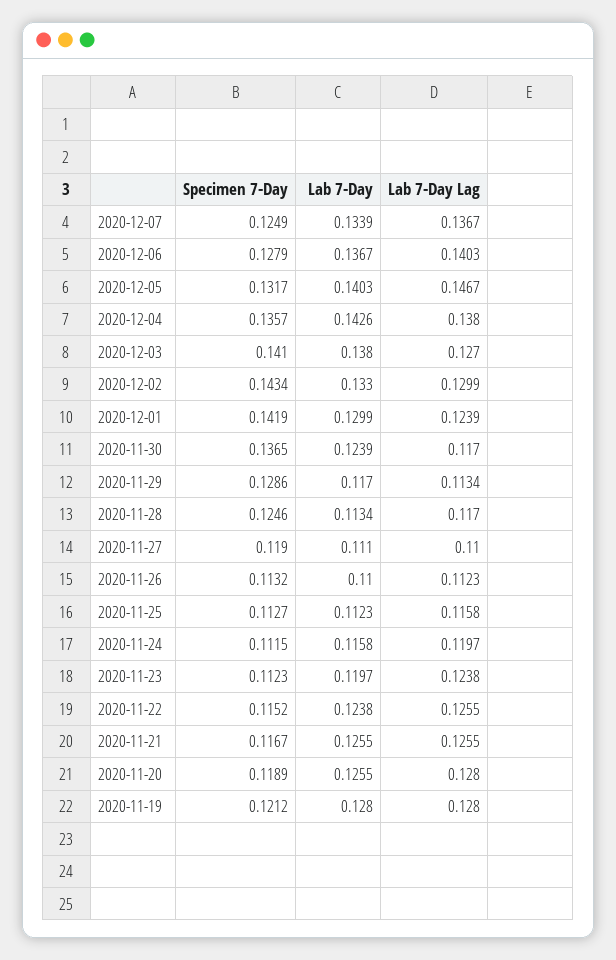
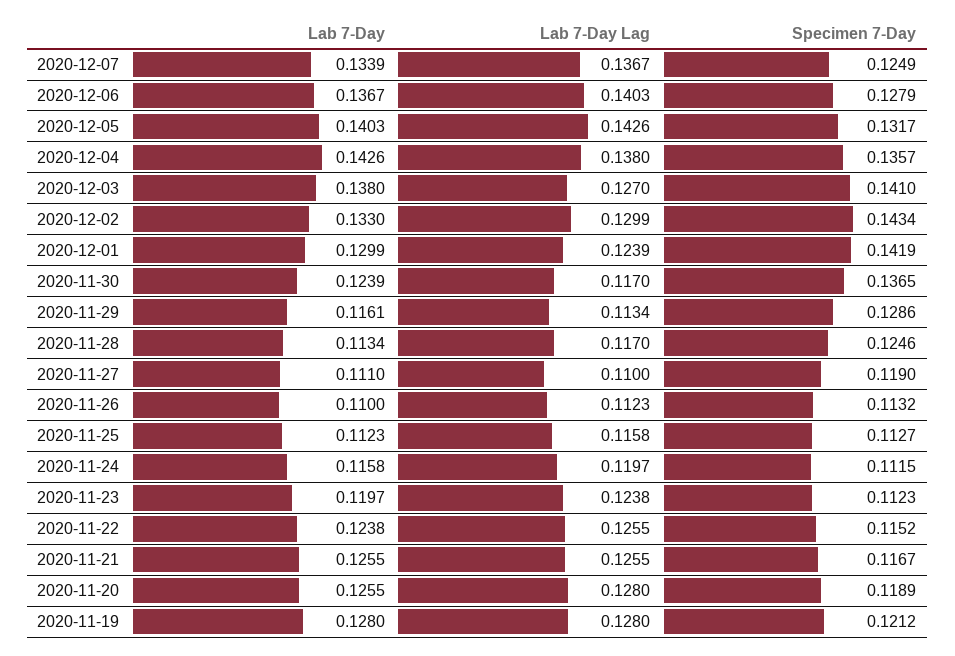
Lab 7-Day Lag, 2020-12-05: 0.1467 -> 0.1426
Lab 7-Day, 2020-11-29: 0.117 -> 0.1161

